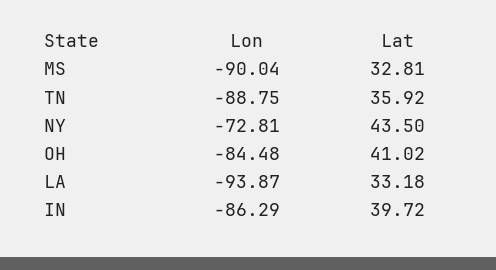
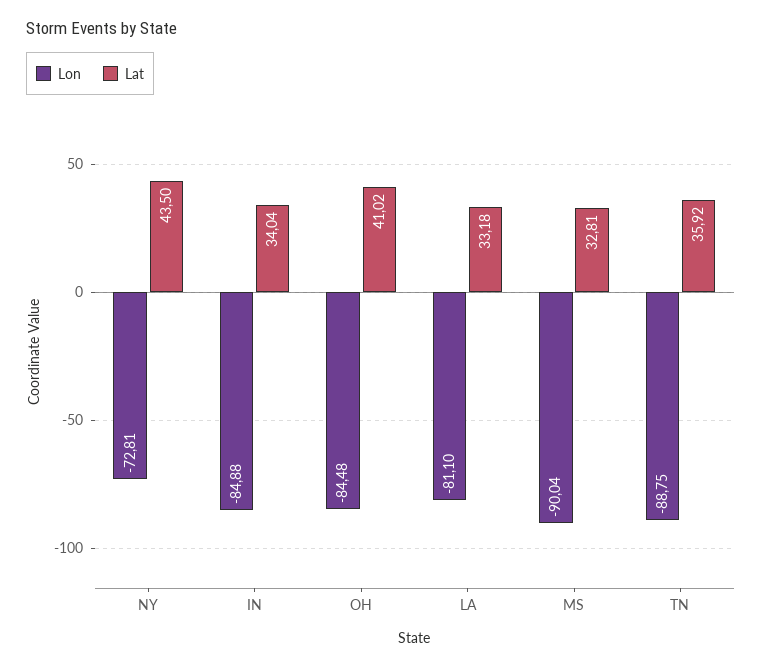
Lon, LA: -93.87 -> -81.1
Lon, IN: -86.29 -> -84.88
Lat, IN: 39.72 -> 34.04

